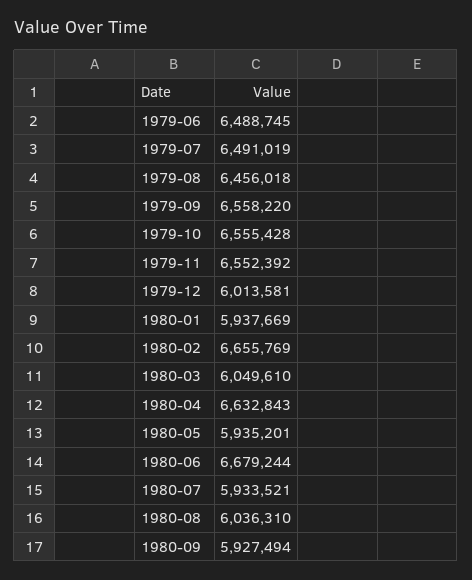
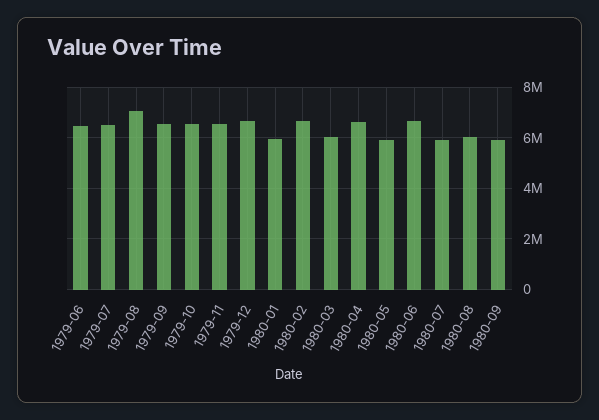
1979-08: 6456018 -> 7000000
1979-12: 6013581 -> 6750000

